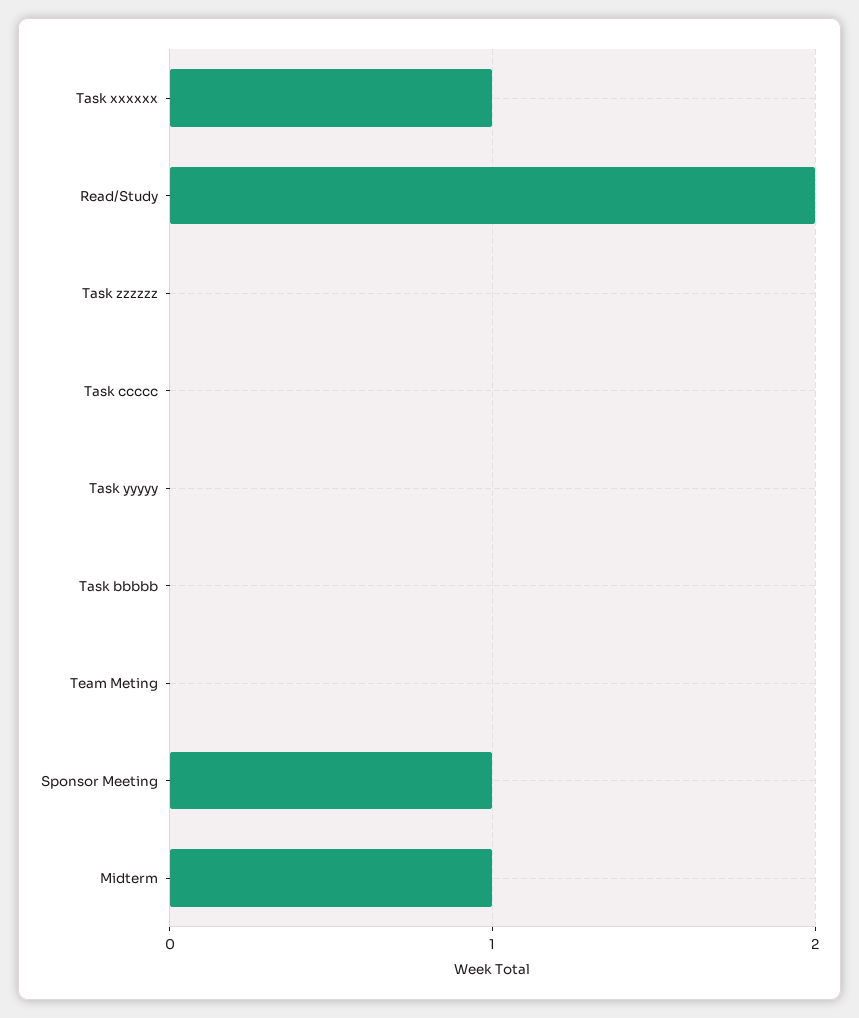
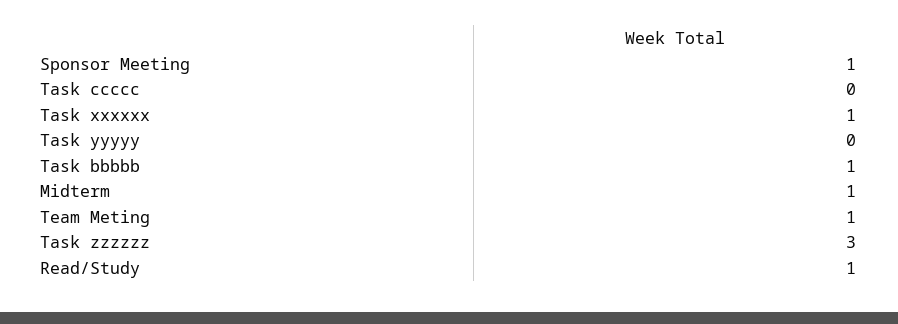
Read/Study: 2 -> 1
Task zzzzzz: 0 -> 3
Task bbbbb: 0 -> 1
Team Meting: 0 -> 1

